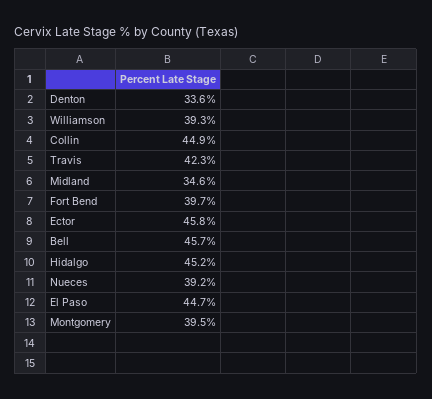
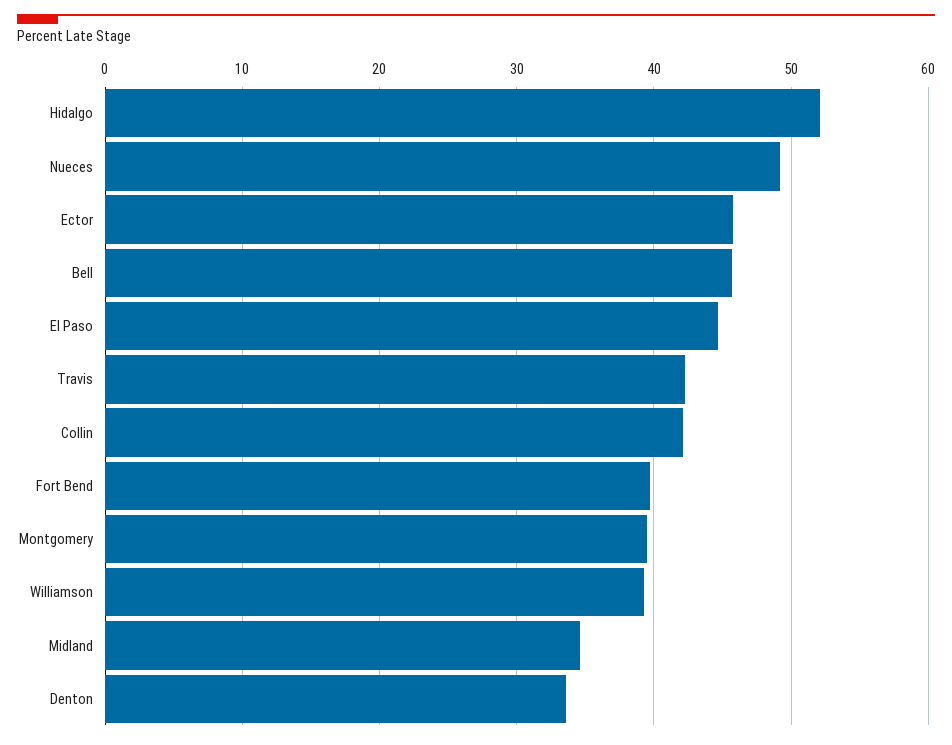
Collin: 44.9 -> 42
Hidalgo: 45.2 -> 52
Nueces: 39.2 -> 49

